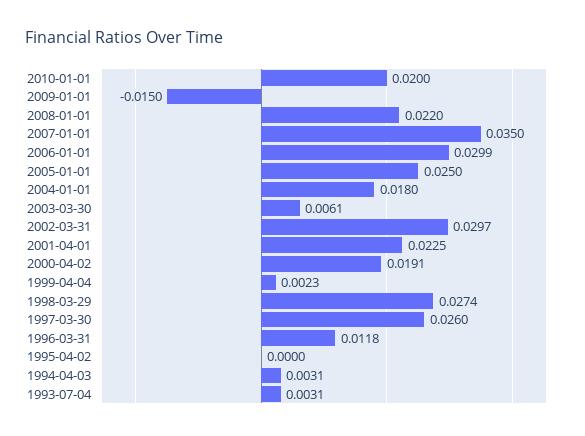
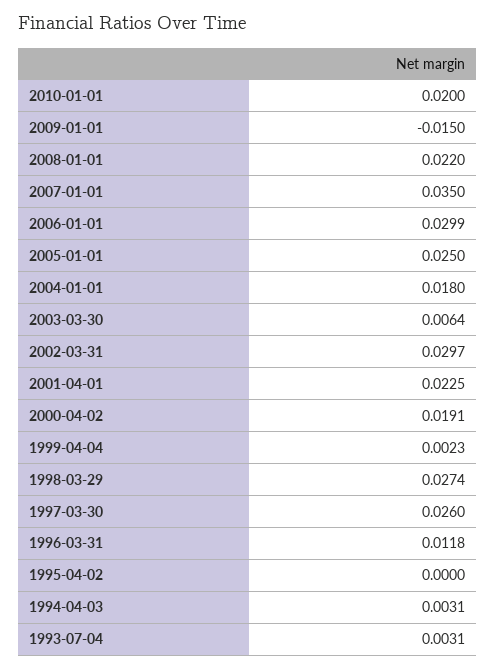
2003-03-30: 0.0061 -> 0.0064

